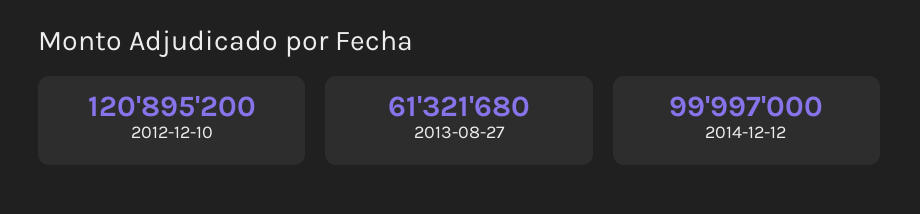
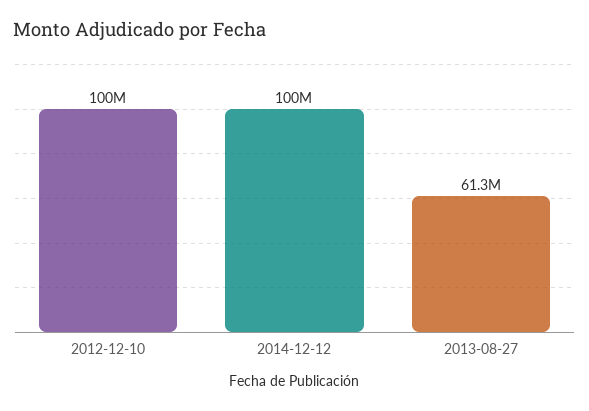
2012-12-10: 120895200 -> 100000000

